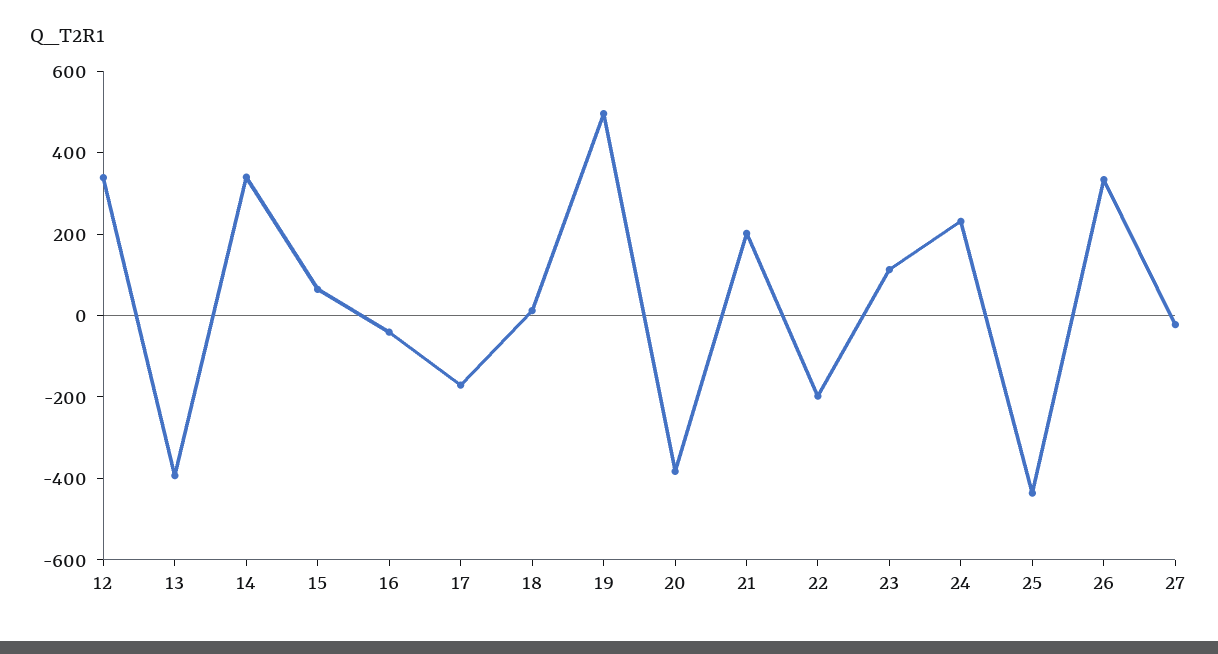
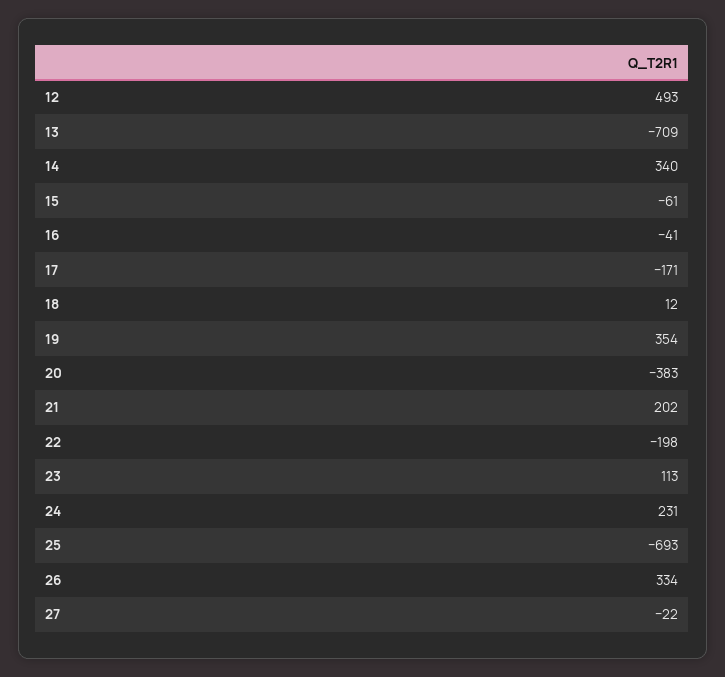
12: 350 -> 493
13: -400 -> -709
15: 50 -> -61
19: 500 -> 354
25: -450 -> -693

